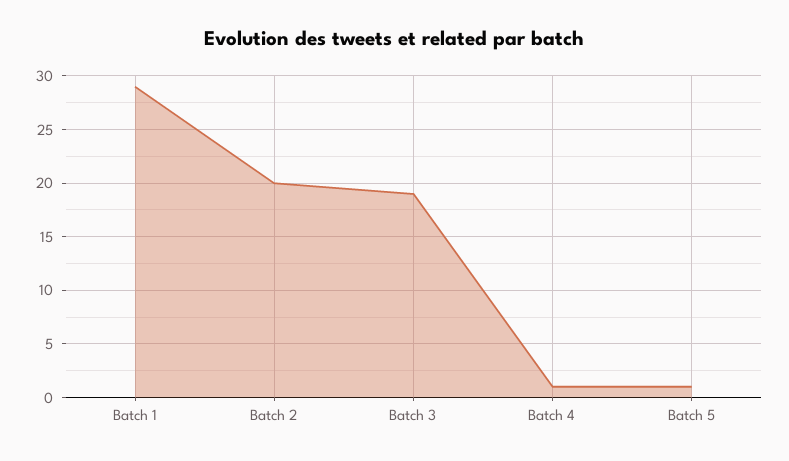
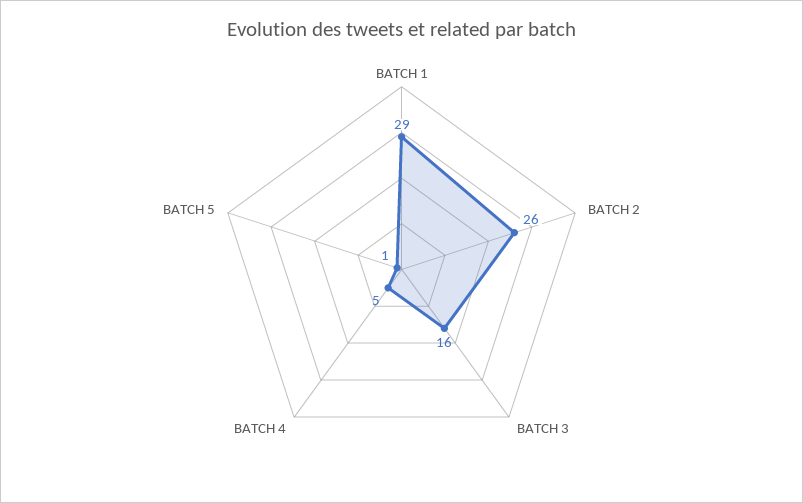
Batch 2: 20 -> 26
Batch 3: 19 -> 16
Batch 4: 1 -> 5

